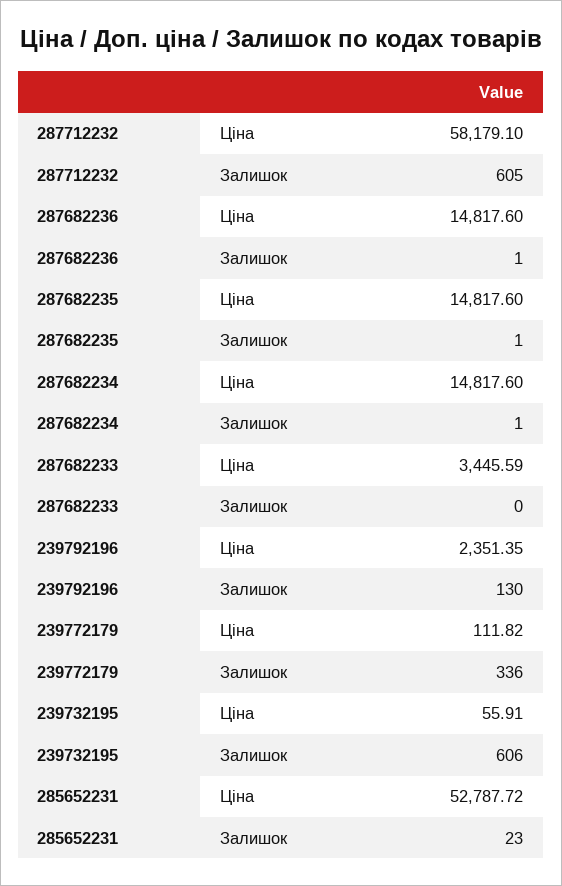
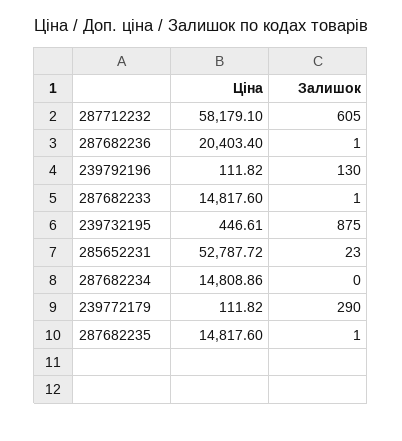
287682236, Ціна: 14817.6 -> 20403.4
287682234, Ціна: 14817.6 -> 14808.86
287682234, Залишок: 1 -> 0
287682233, Ціна: 3445.59 -> 14817.6
287682233, Залишок: 0 -> 1
239792196, Ціна: 2351.35 -> 111.82
239772179, Залишок: 336 -> 290
239732195, Ціна: 55.91 -> 446.61
239732195, Залишок: 606 -> 875

